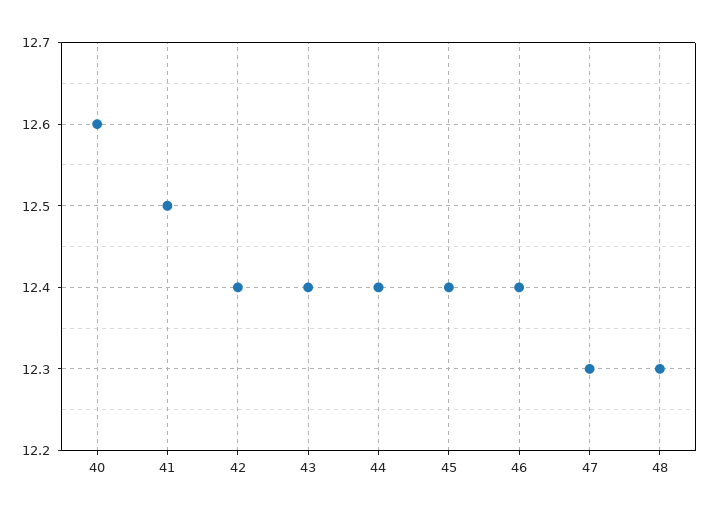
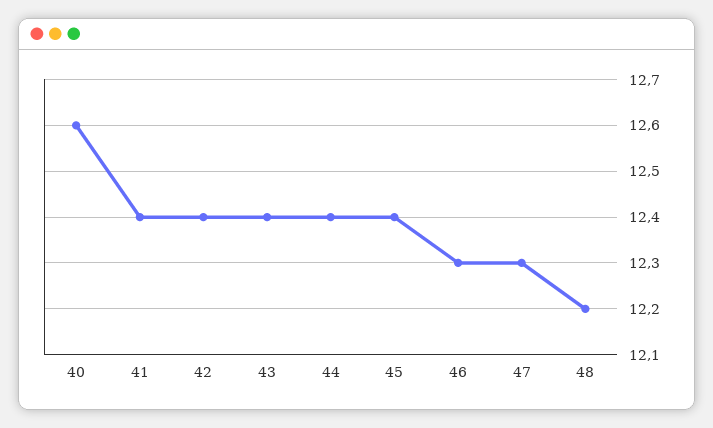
41: 12.5 -> 12.4
46: 12.4 -> 12.3
48: 12.3 -> 12.2

